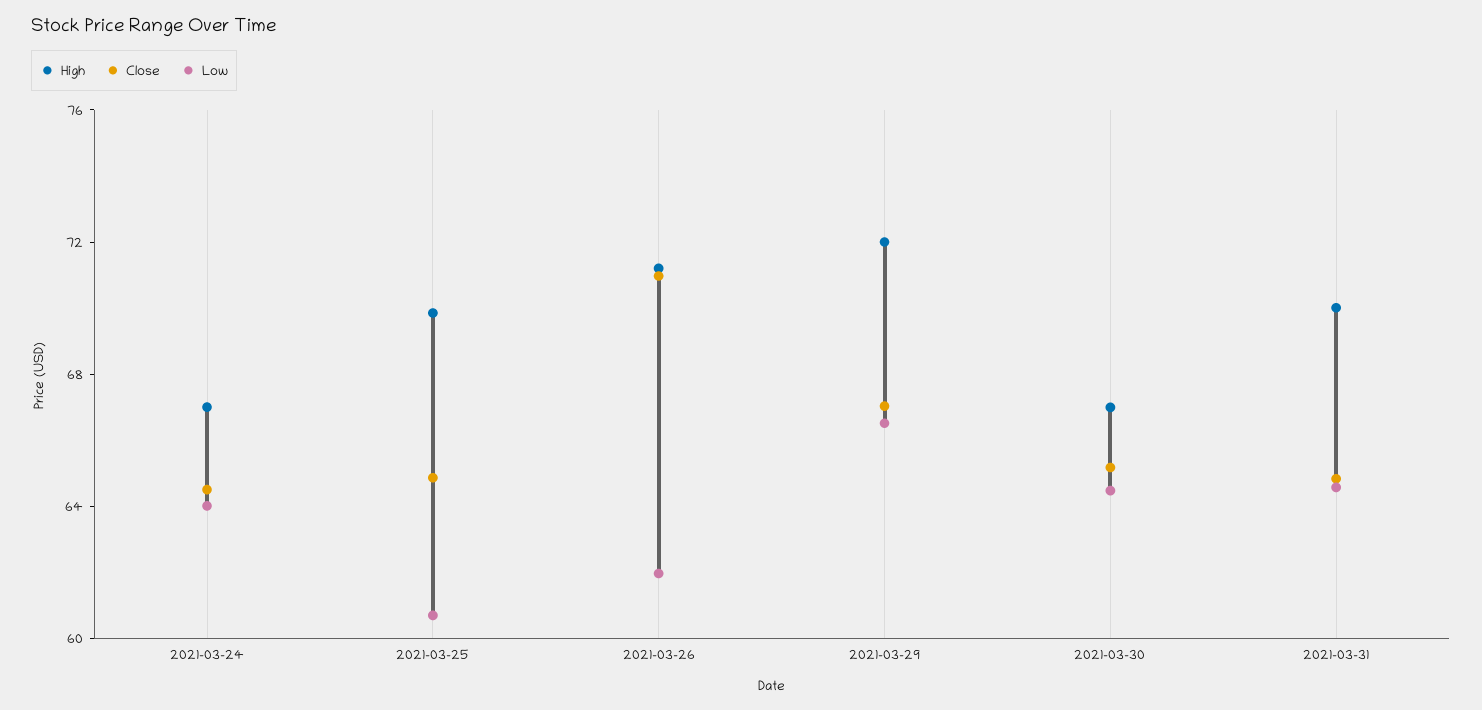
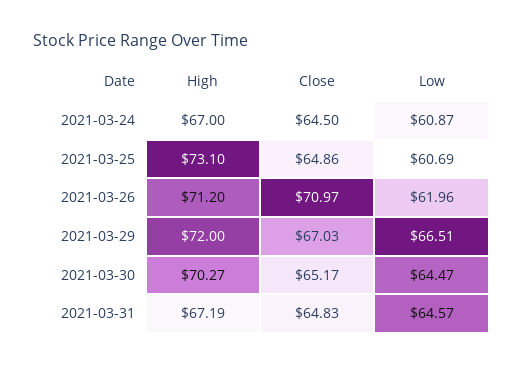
Low, 2021-03-24: 64 -> 60.87
High, 2021-03-25: 70 -> 73.1
High, 2021-03-30: 67 -> 70.27
High, 2021-03-31: 70 -> 67.19

